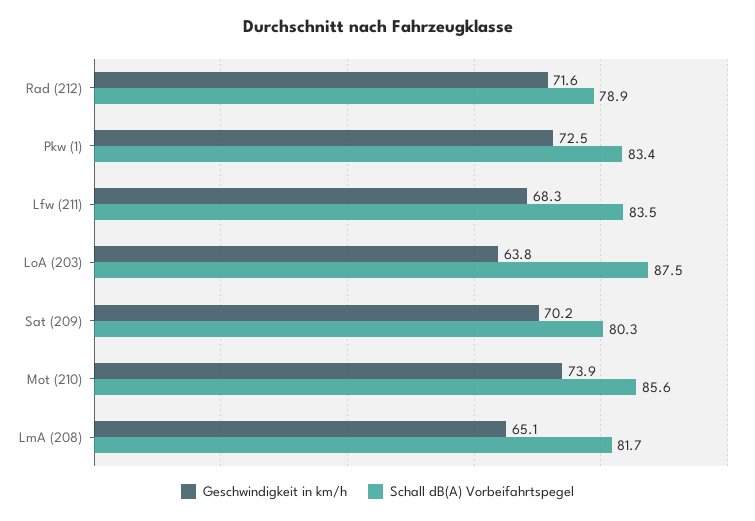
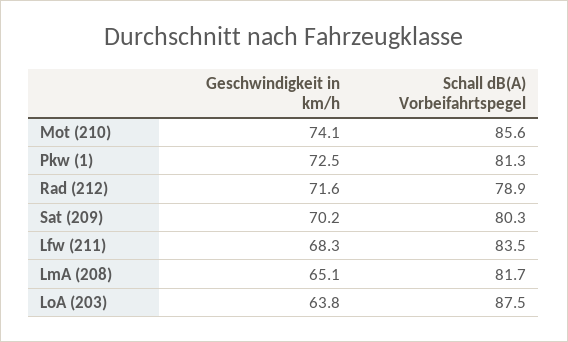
Schall dB(A) Vorbeifahrtspegel, Pkw (1): 83.4 -> 81.3
Geschwindigkeit in km/h, Mot (210): 73.9 -> 74.1

